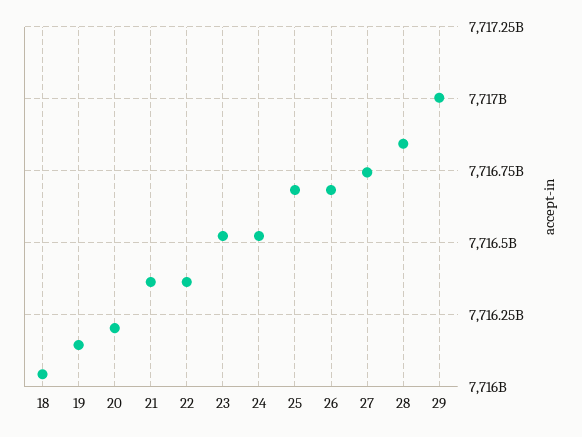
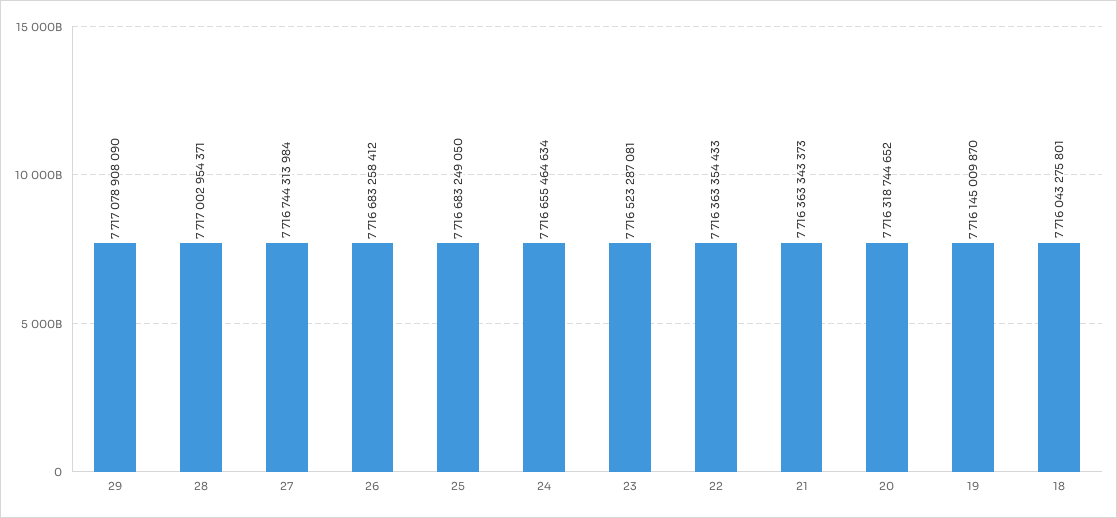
20: 7716200000000 -> 7716318744652
24: 7716525000000 -> 7716655464634
28: 7716850000000 -> 7717002954371
29: 7717000000000 -> 7717078908090

